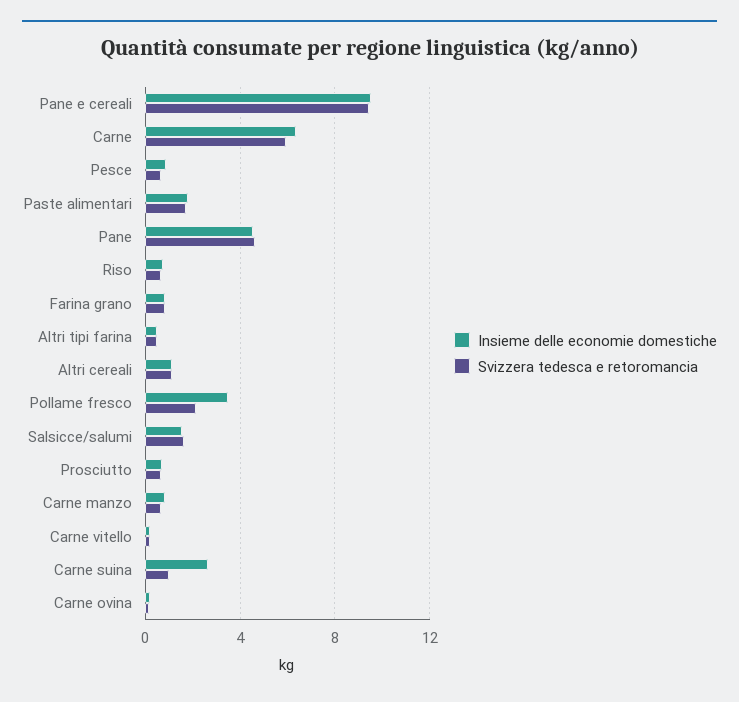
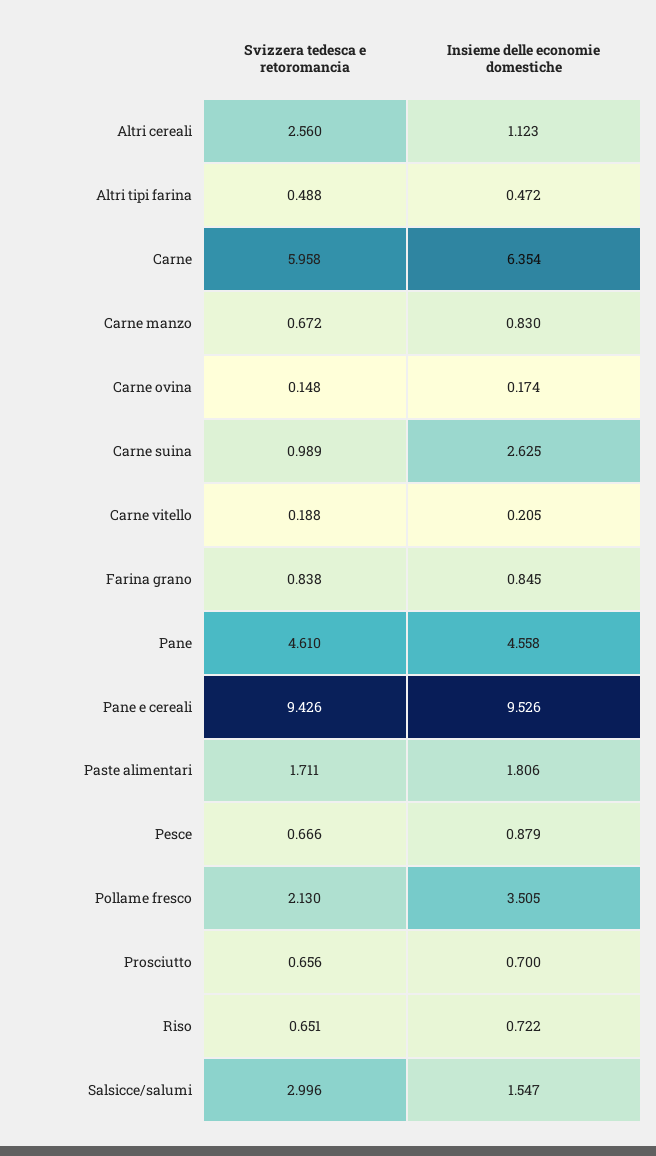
Svizzera tedesca e retoromancia, Altri cereali: 1 -> 2.56
Svizzera tedesca e retoromancia, Salsicce/salumi: 1.5 -> 2.996

